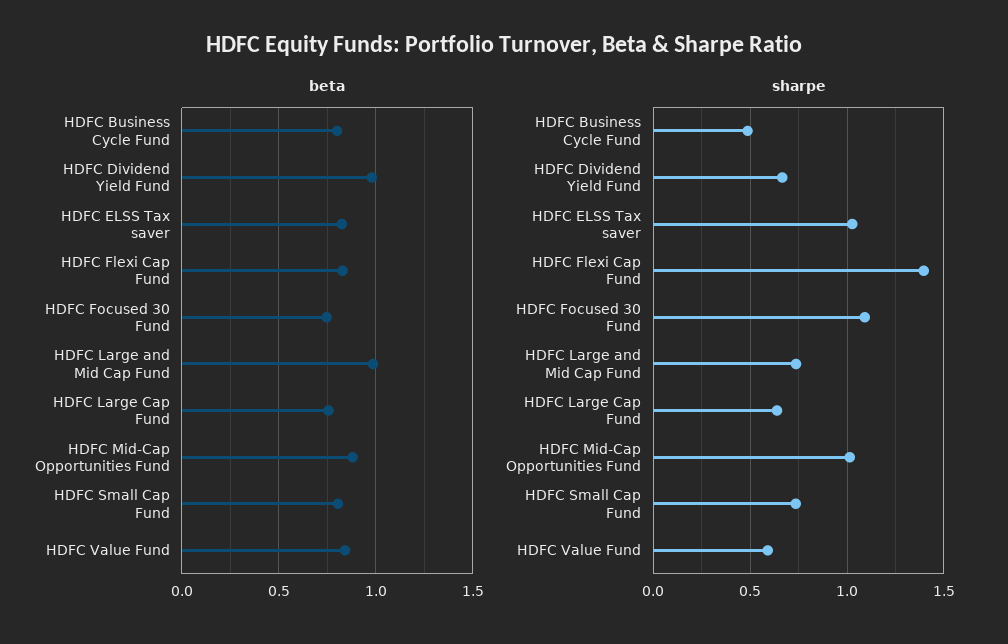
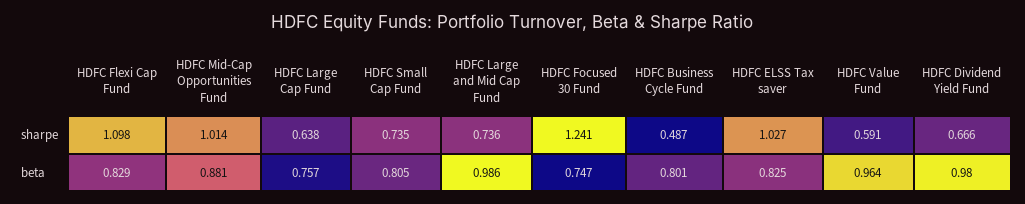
beta, HDFC Value Fund: 0.85 -> 0.964
sharpe, HDFC Flexi Cap Fund: 1.4 -> 1.098
sharpe, HDFC Focused 30 Fund: 1.1 -> 1.241

